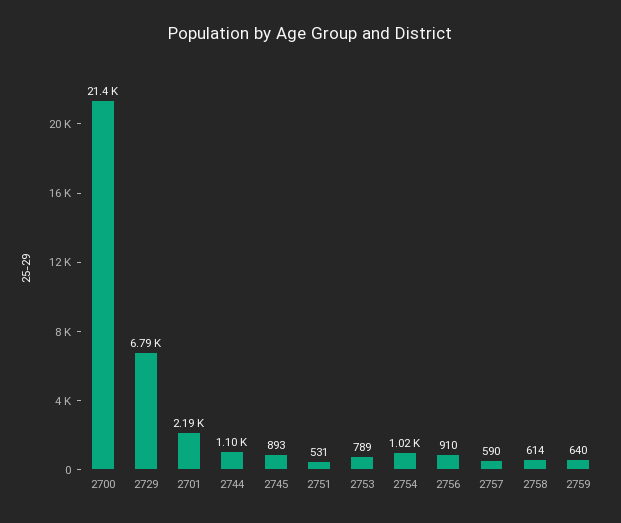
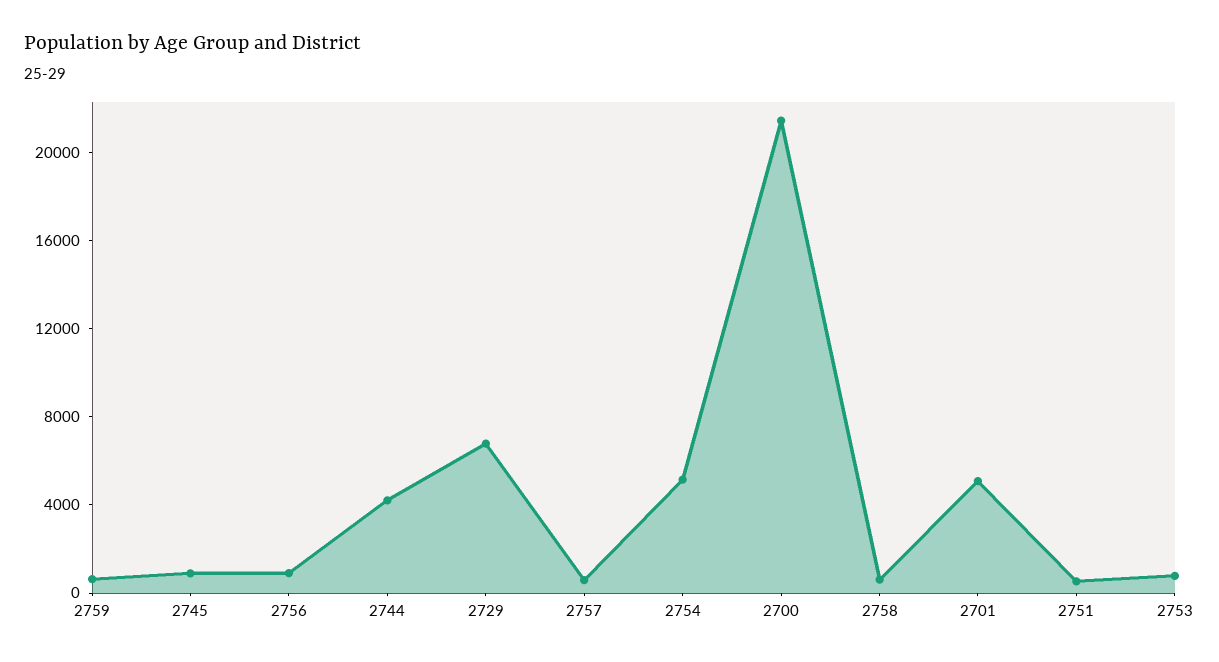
2701: 2190 -> 5000
2744: 1100 -> 4000
2754: 1020 -> 5000

